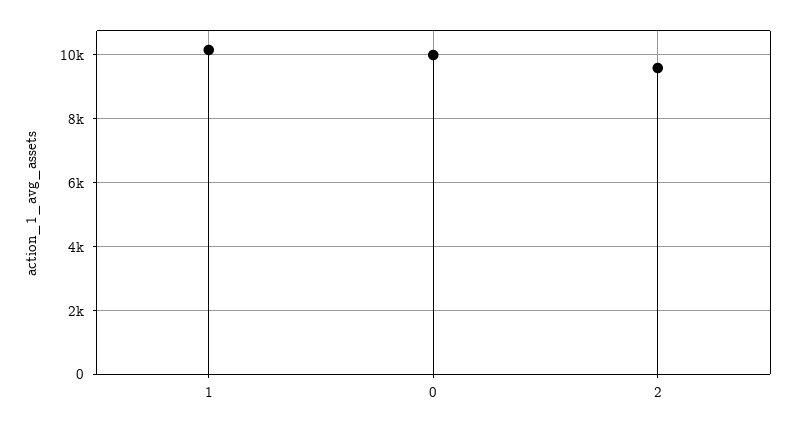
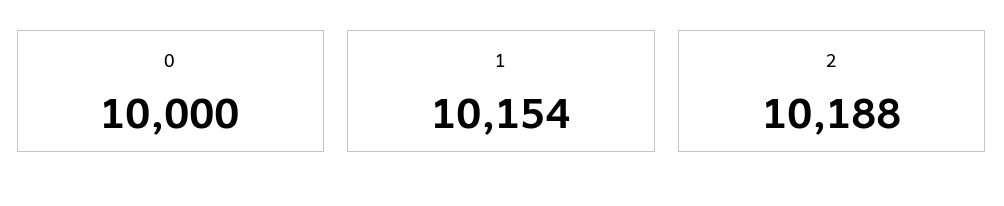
2: 9600 -> 10188

